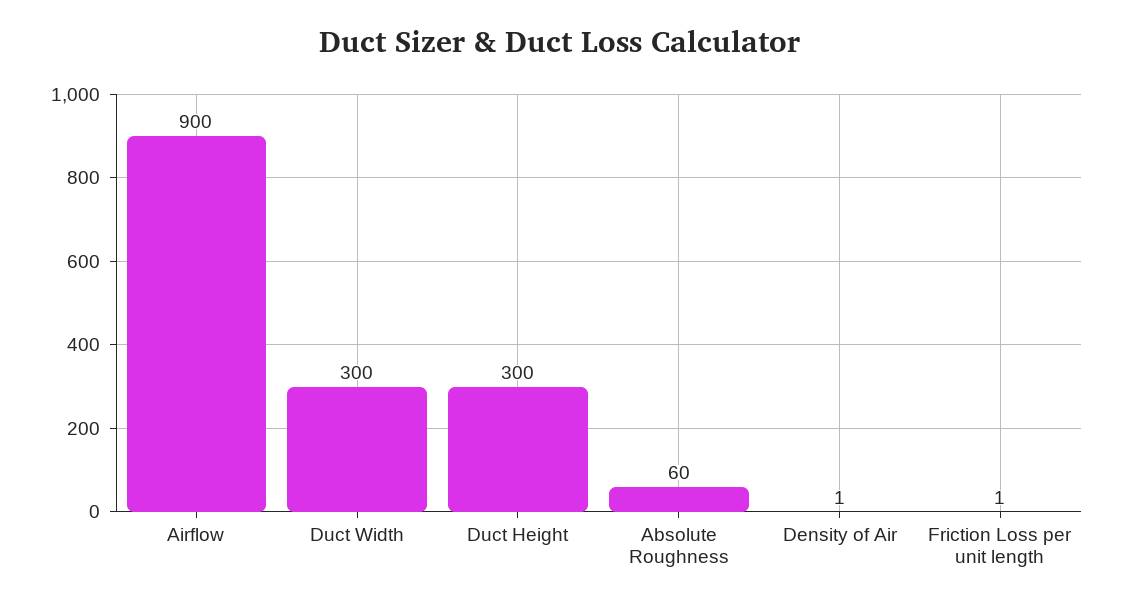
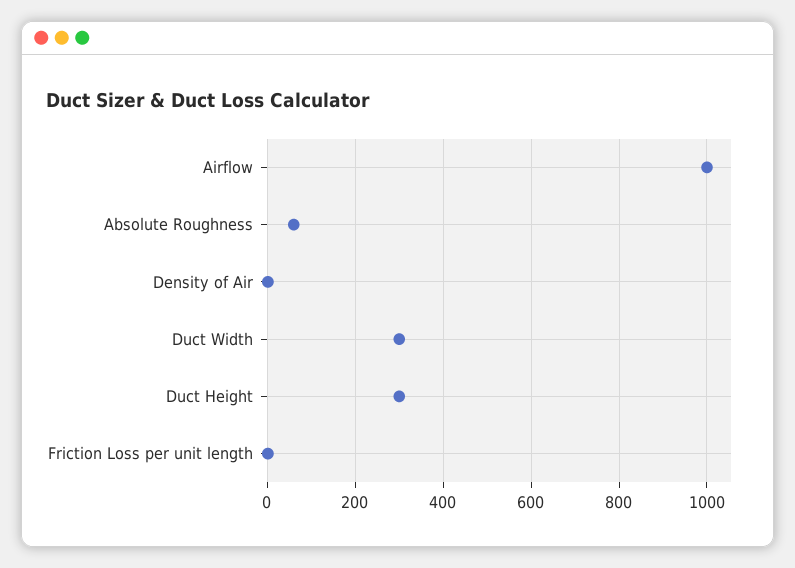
Airflow: 900 -> 1000

